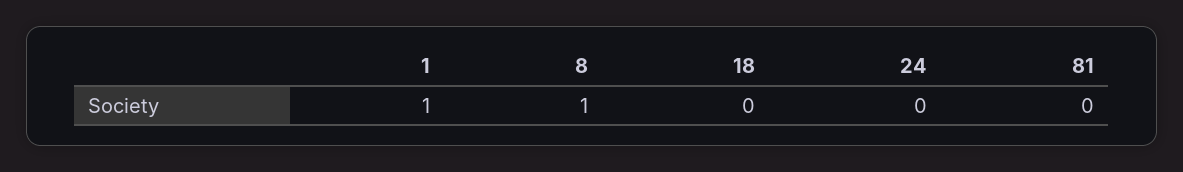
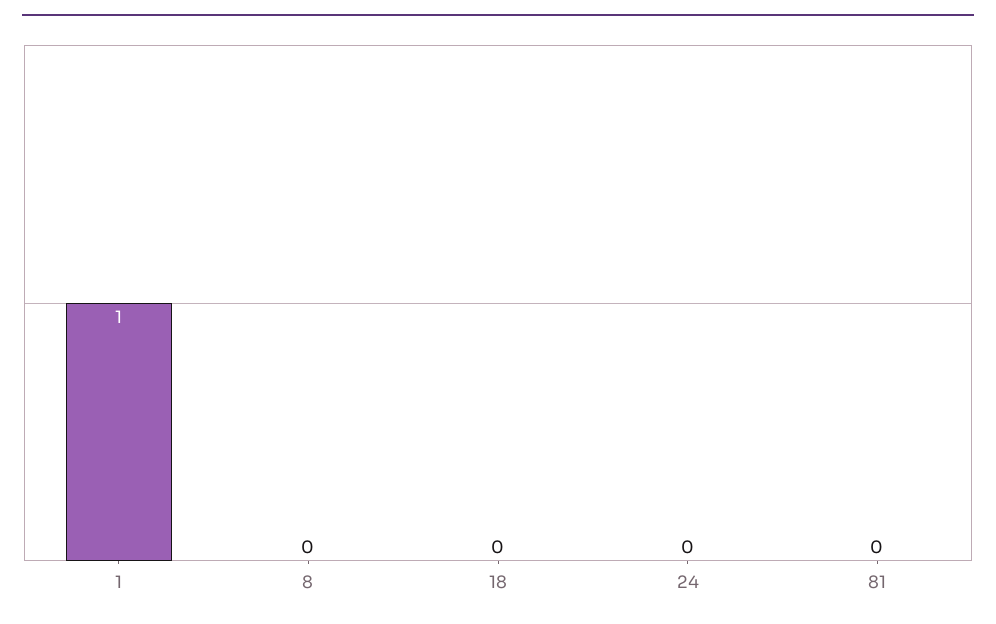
8: 1 -> 0

